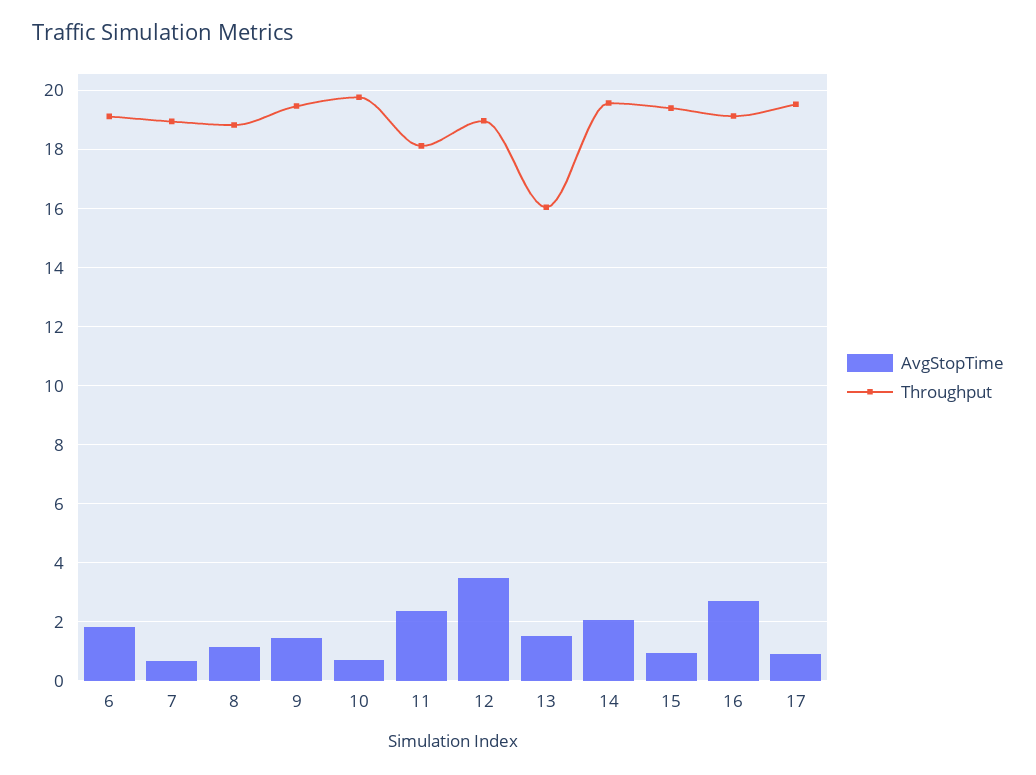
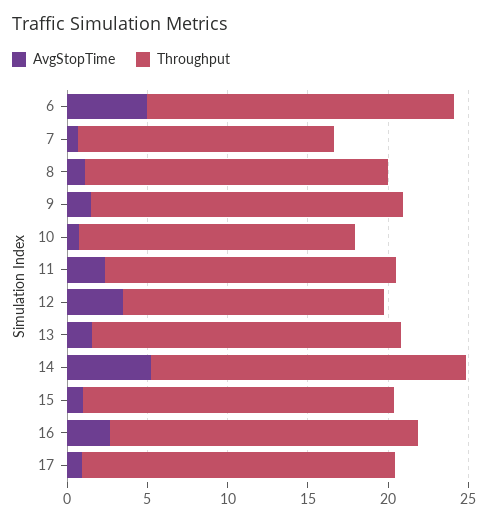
AvgStopTime, 6: 1.75 -> 5
Throughput, 7: 19 -> 16
Throughput, 10: 19.75 -> 17
Throughput, 12: 19 -> 16
Throughput, 13: 16 -> 19
AvgStopTime, 14: 2 -> 5

